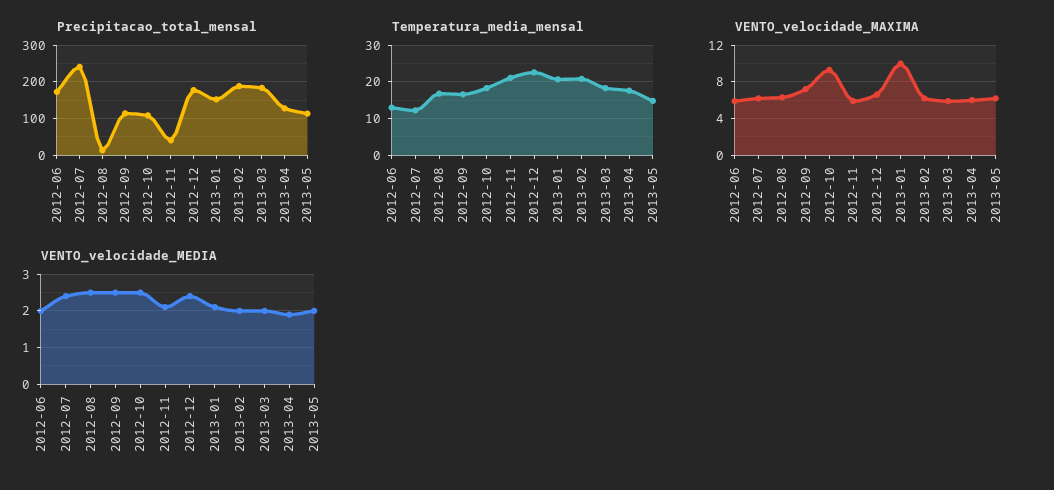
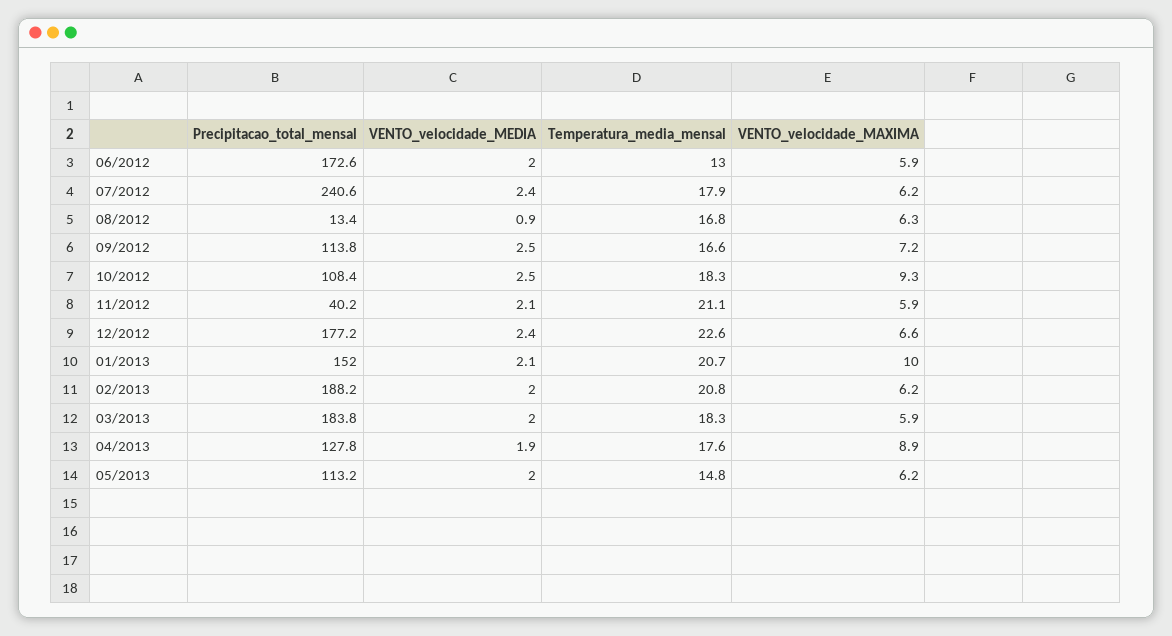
Temperatura_media_mensal, 2012-07: 12 -> 17.9
VENTO_velocidade_MAXIMA, 2013-04: 6 -> 8.9
VENTO_velocidade_MEDIA, 2012-08: 2.5 -> 0.9

